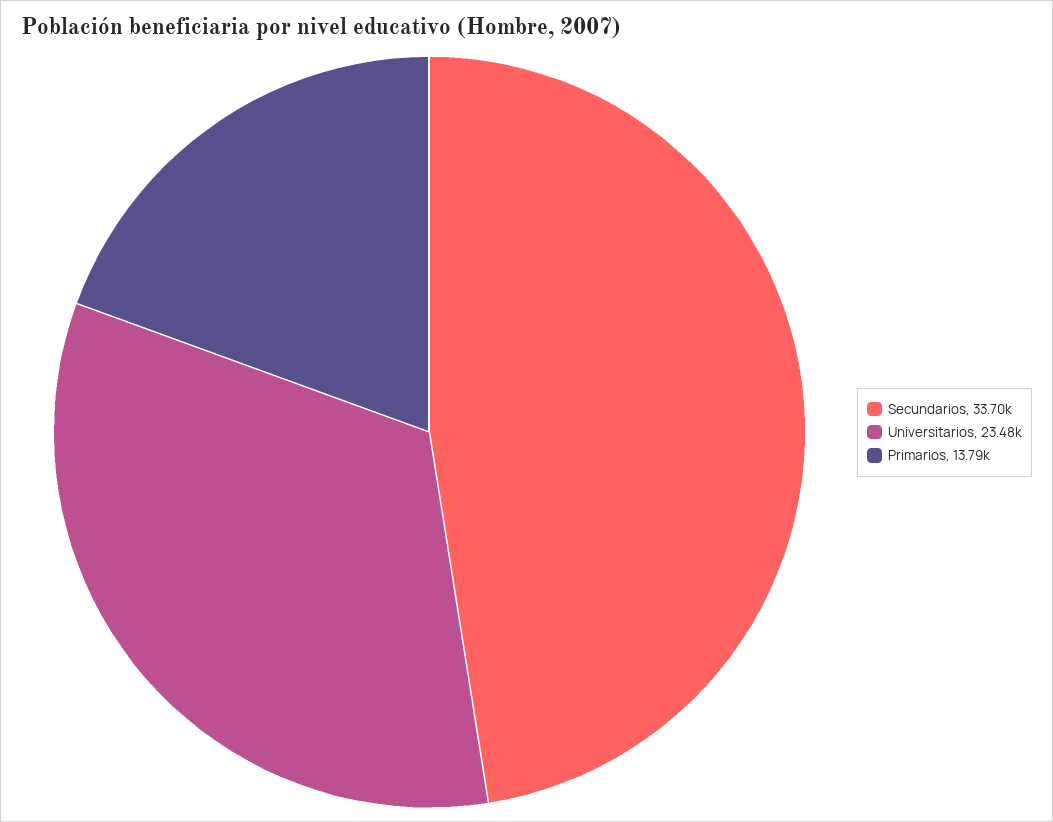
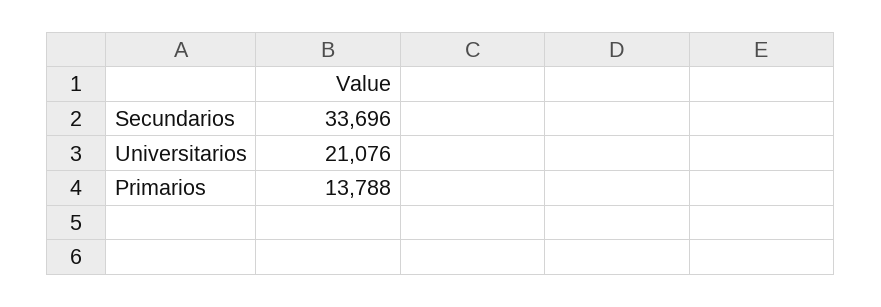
Universitarios: 23480 -> 21076

